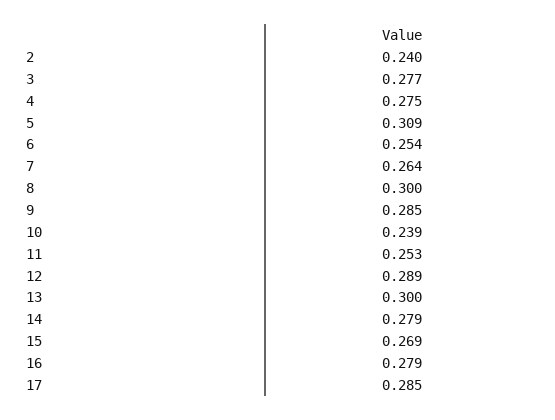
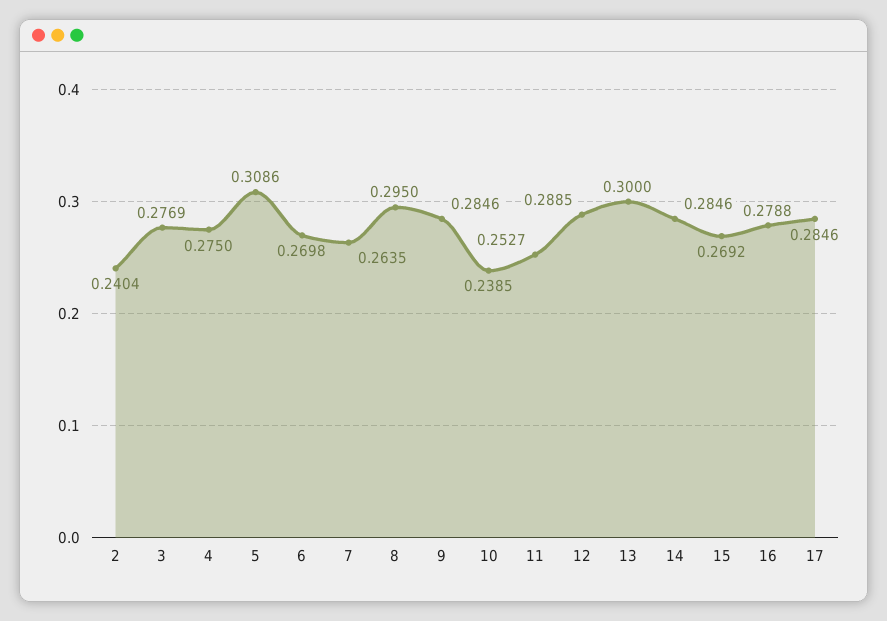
6: 0.254 -> 0.2698
8: 0.3 -> 0.295
14: 0.279 -> 0.2846

